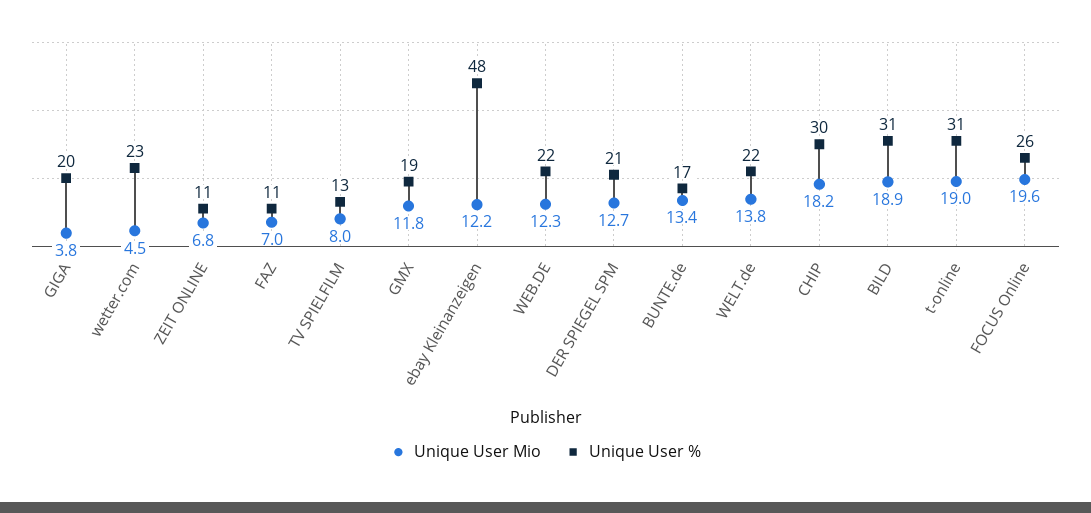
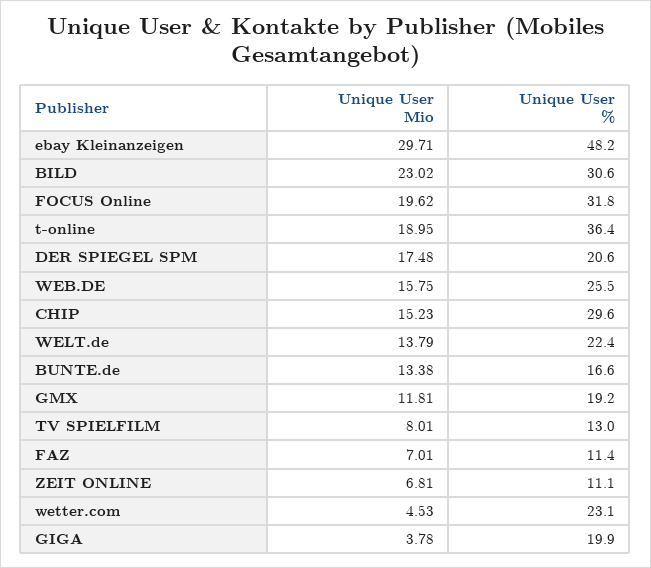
Unique User Mio, ebay Kleinanzeigen: 12.2 -> 29.71
Unique User Mio, WEB.DE: 12.3 -> 15.75
Unique User %, WEB.DE: 22 -> 25.5
Unique User Mio, DER SPIEGEL SPM: 12.7 -> 17.48
Unique User Mio, CHIP: 18.2 -> 15.23
Unique User Mio, BILD: 18.9 -> 23.02
Unique User %, t-online: 31 -> 36.4
Unique User %, FOCUS Online: 26 -> 31.8

